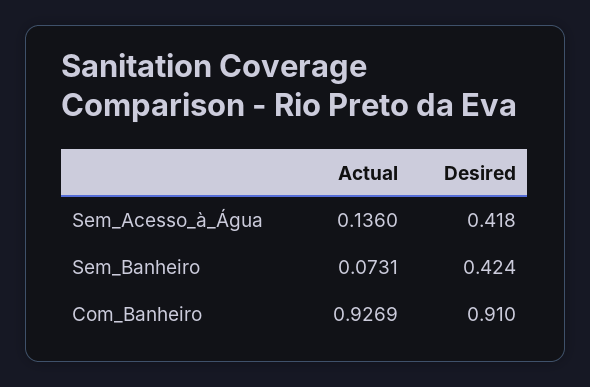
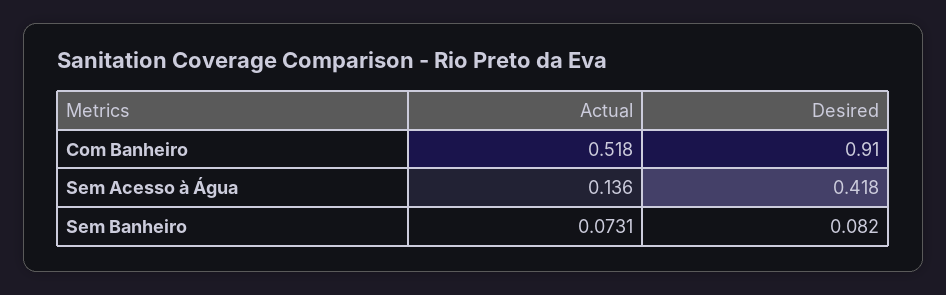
Desired, Sem_Banheiro: 0.424 -> 0.082
Actual, Com_Banheiro: 0.9269 -> 0.518

